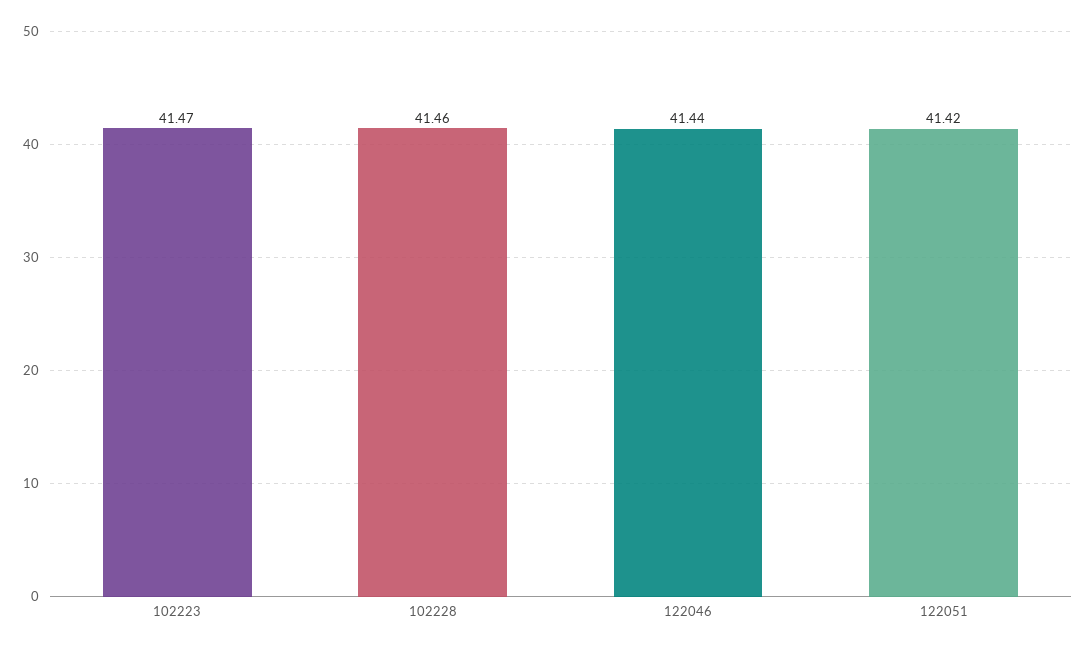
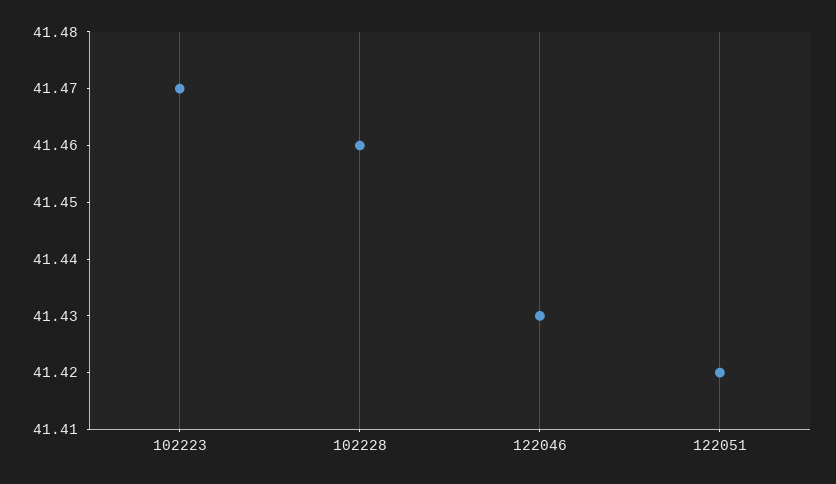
122046: 41.44 -> 41.43

